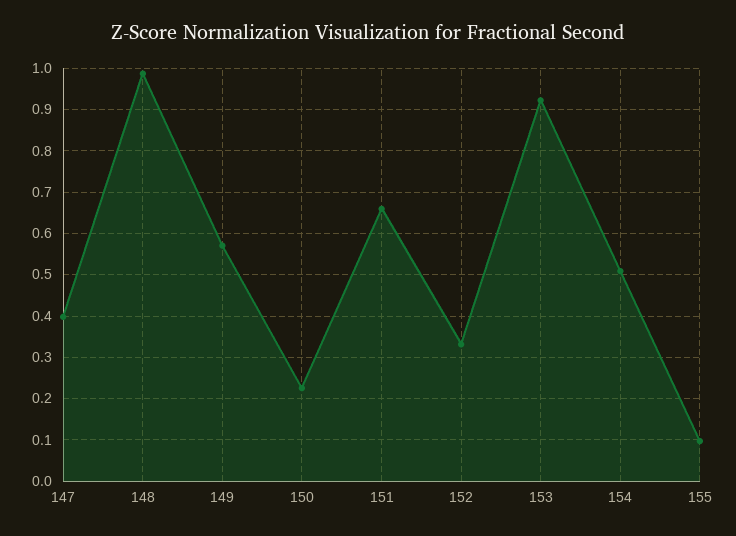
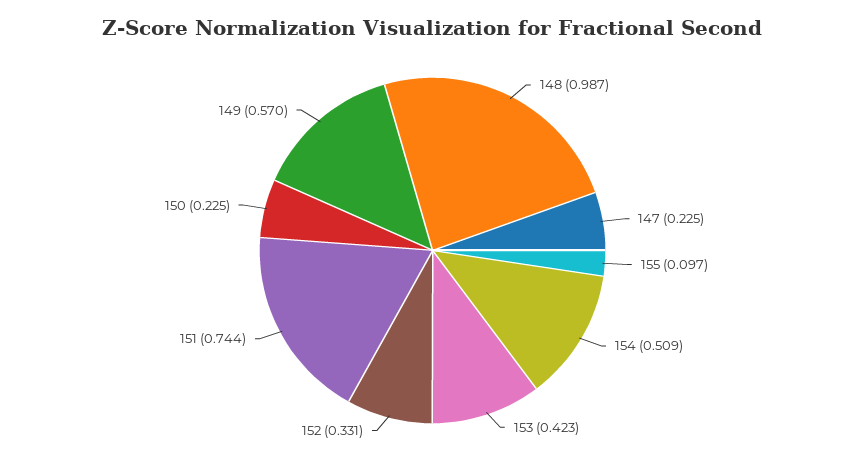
147: 0.4 -> 0.225
151: 0.66 -> 0.744
153: 0.92 -> 0.423

